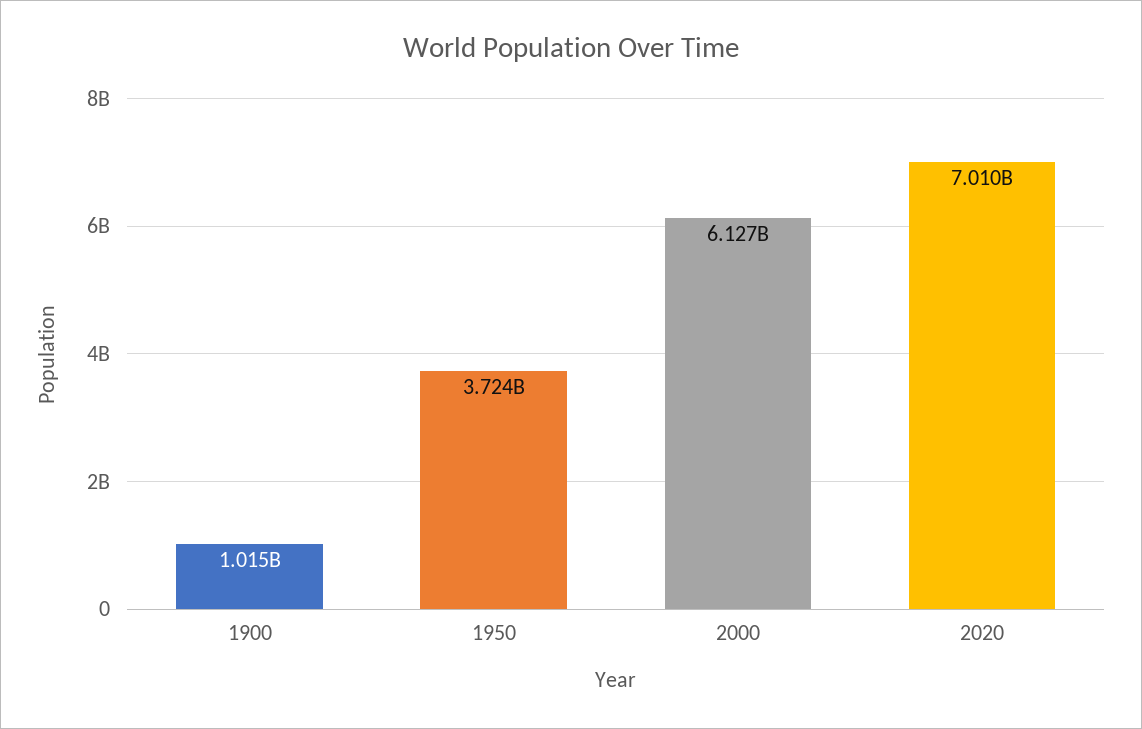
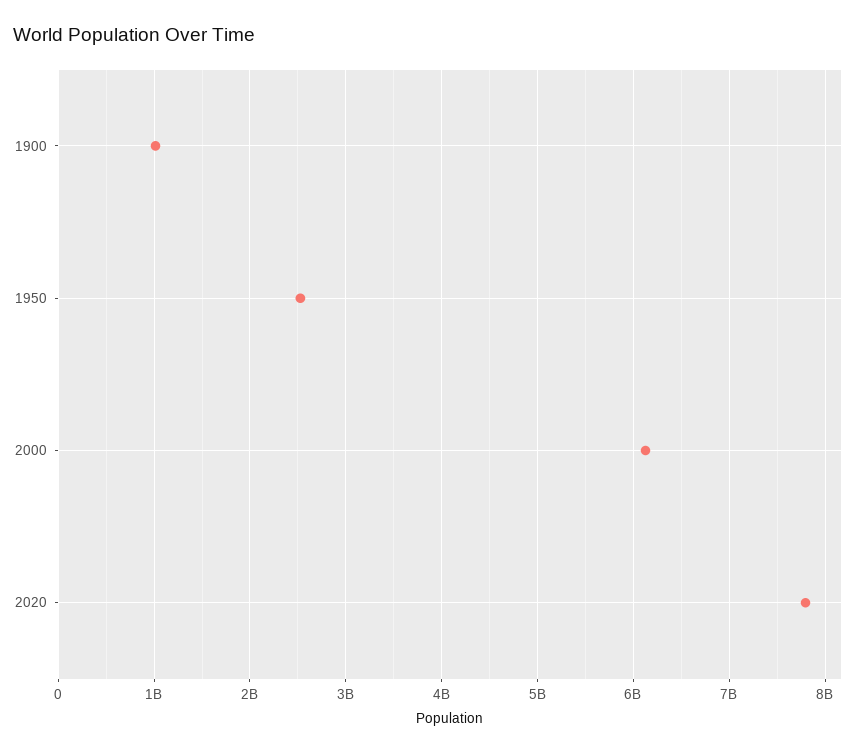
1950: 3724000000 -> 2500000000
2020: 7010000000 -> 7800000000

